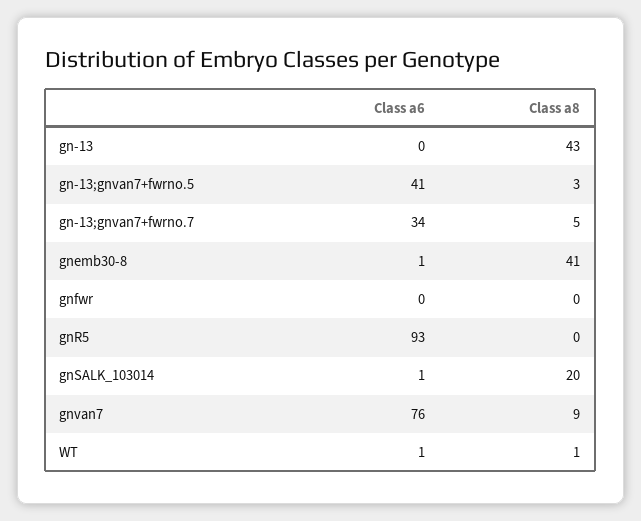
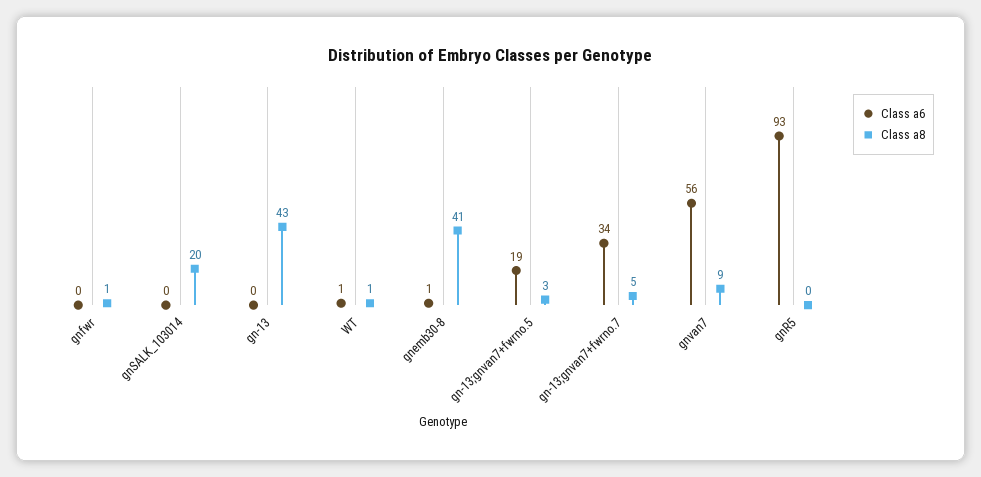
Class a6, gn-13;gnvan7+fwrno.5: 41 -> 19
Class a8, gnfwr: 0 -> 1
Class a6, gnSALK_103014: 1 -> 0
Class a6, gnvan7: 76 -> 56

